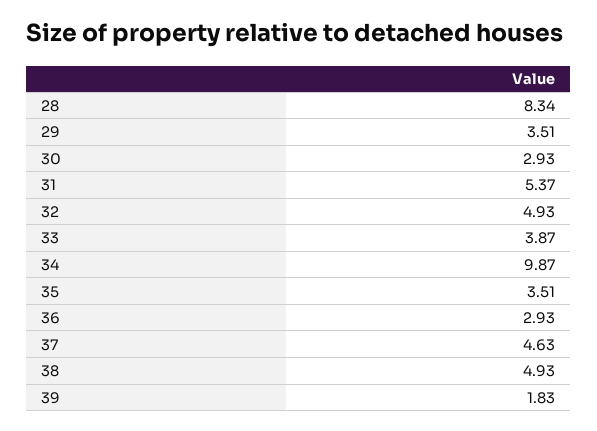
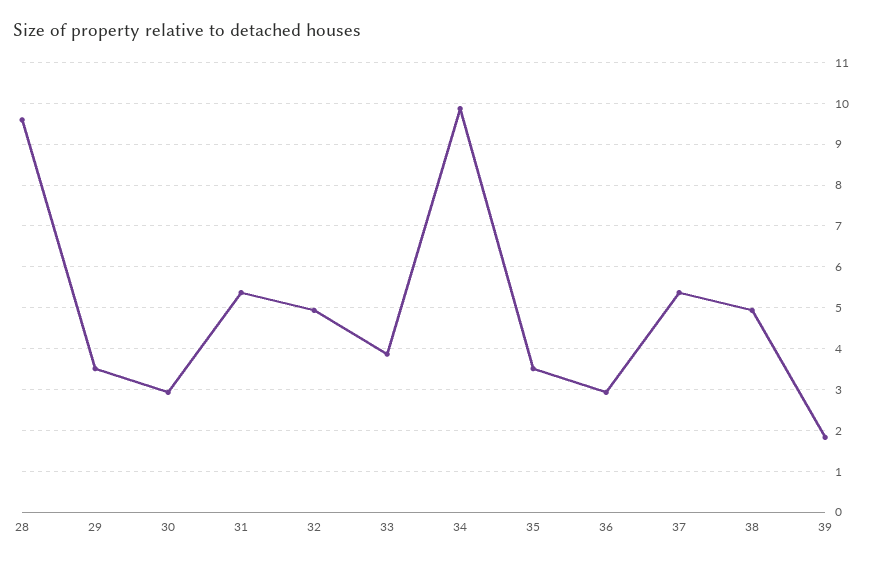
28: 8.34 -> 9.6
37: 4.63 -> 5.4

